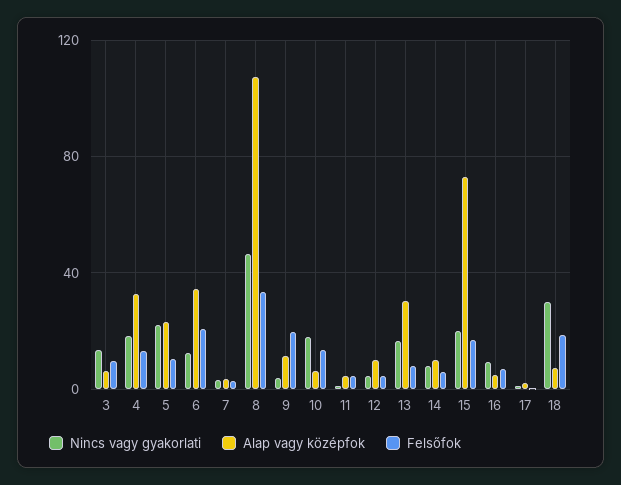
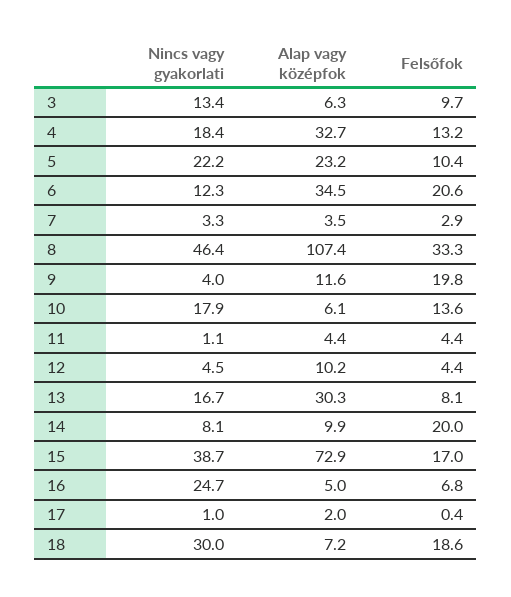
Felsőfok, 14: 5 -> 20
Nincs vagy gyakorlati, 15: 20 -> 38.7
Nincs vagy gyakorlati, 16: 10 -> 24.7

